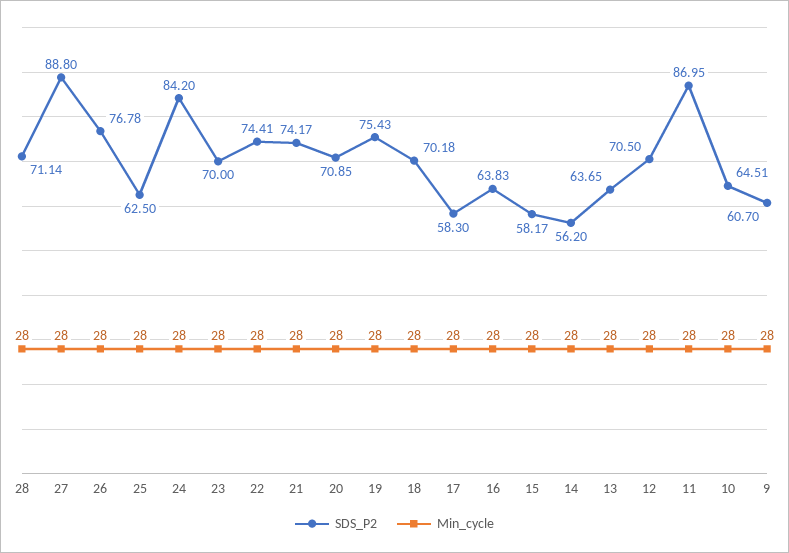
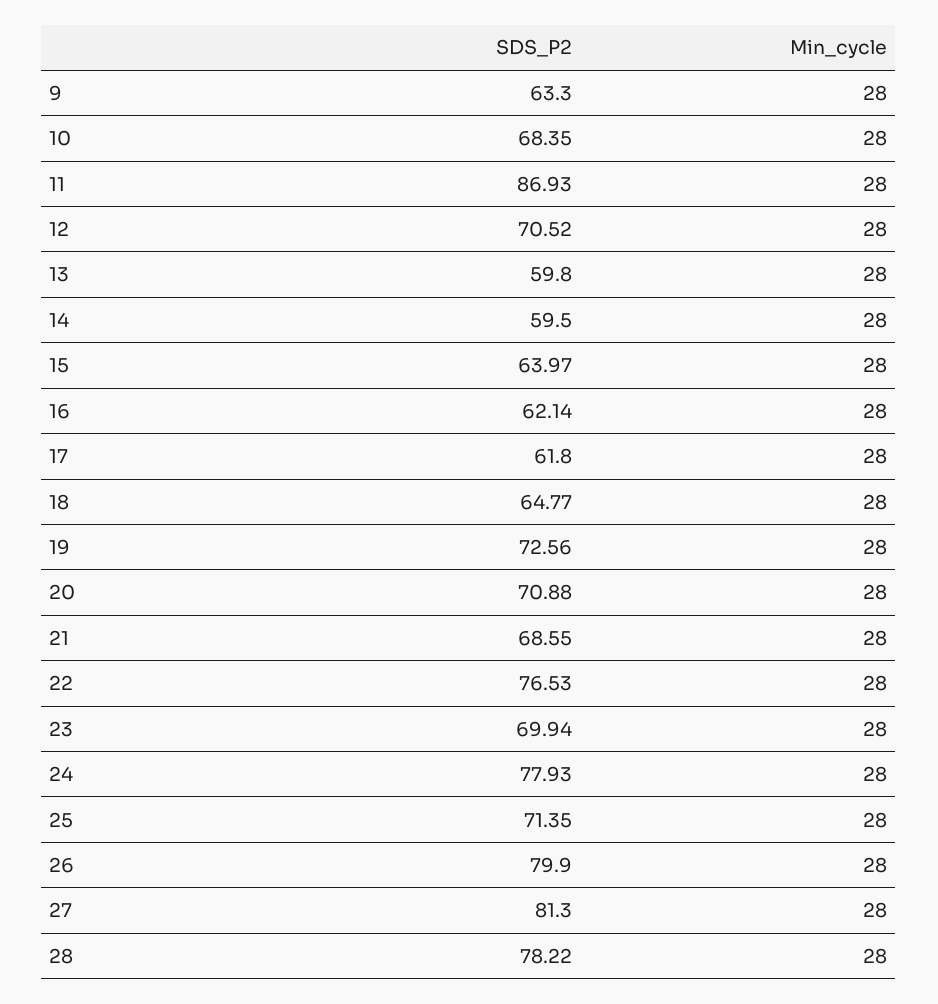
SDS_P2, 28: 71.14 -> 78.22
SDS_P2, 27: 88.8 -> 81.3
SDS_P2, 26: 76.78 -> 79.9
SDS_P2, 25: 62.5 -> 71.35
SDS_P2, 24: 84.2 -> 77.93
SDS_P2, 23: 70 -> 69.94
SDS_P2, 22: 74.41 -> 76.53
SDS_P2, 21: 74.17 -> 68.55
SDS_P2, 20: 70.85 -> 70.88
SDS_P2, 19: 75.43 -> 72.56
SDS_P2, 18: 70.18 -> 64.77
SDS_P2, 17: 58.3 -> 61.8
SDS_P2, 16: 63.83 -> 62.14
SDS_P2, 15: 58.17 -> 63.97
SDS_P2, 14: 56.2 -> 59.5
SDS_P2, 13: 63.65 -> 59.8
SDS_P2, 12: 70.5 -> 70.52
SDS_P2, 11: 86.95 -> 86.93
SDS_P2, 10: 64.51 -> 68.35
SDS_P2, 9: 60.7 -> 63.3

